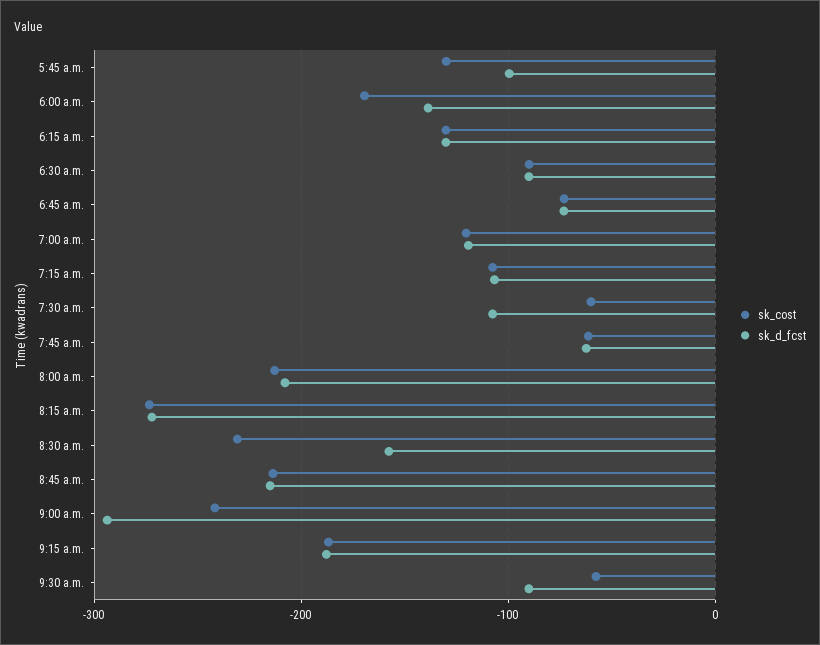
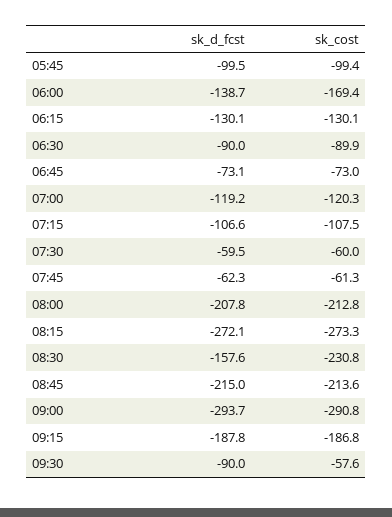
sk_cost, 5:45 a.m.: -130 -> -99.4
sk_d_fcst, 7:30 a.m.: -110 -> -59.5
sk_cost, 9:00 a.m.: -240 -> -290.8

